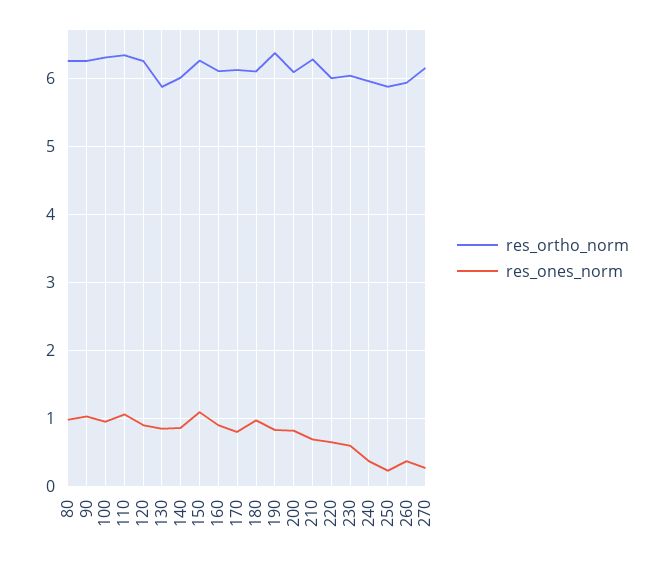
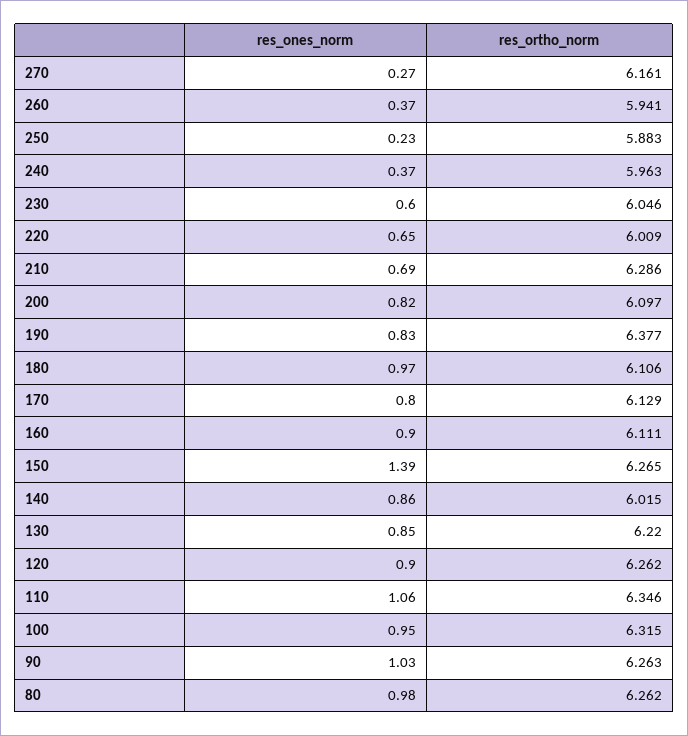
res_ortho_norm, 130: 5.9 -> 6.22
res_ones_norm, 150: 1.1 -> 1.39

